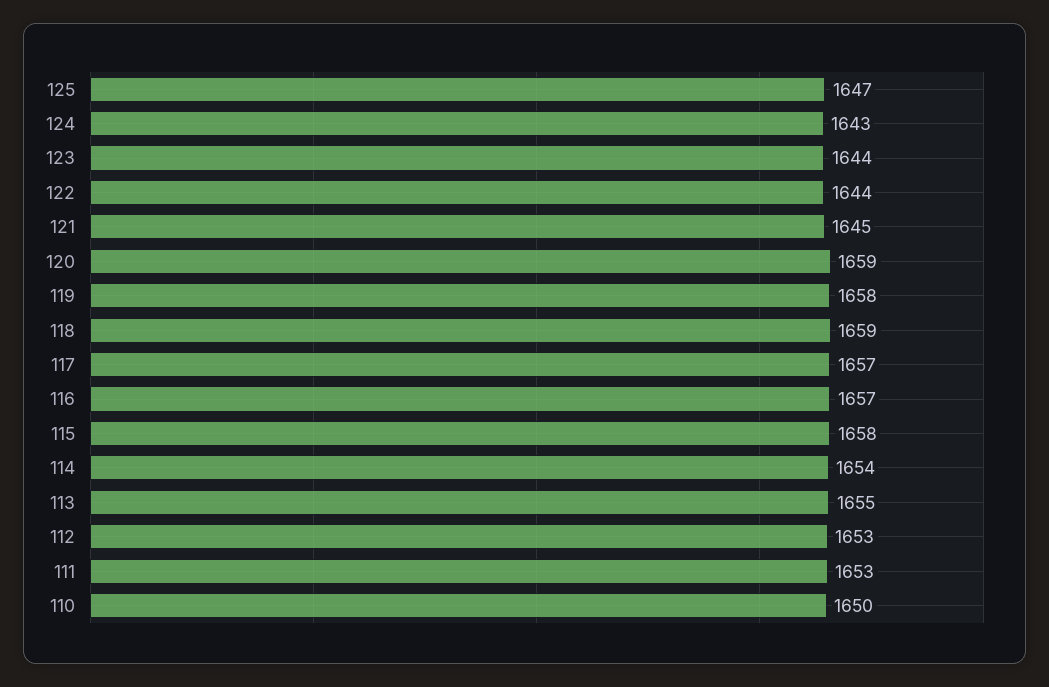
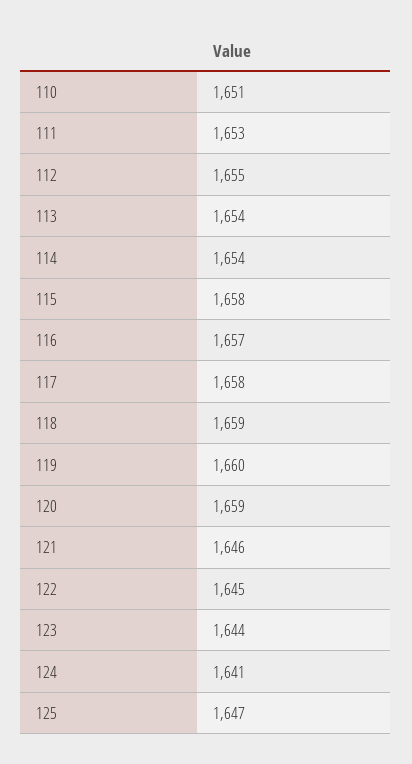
124: 1643 -> 1641
122: 1644 -> 1645
121: 1645 -> 1646
119: 1658 -> 1660
117: 1657 -> 1658
113: 1655 -> 1654
112: 1653 -> 1655
110: 1650 -> 1651

